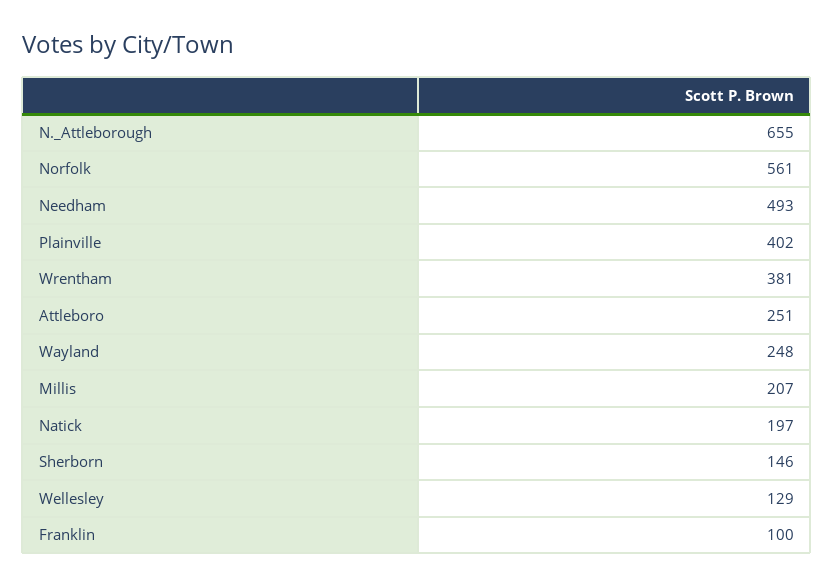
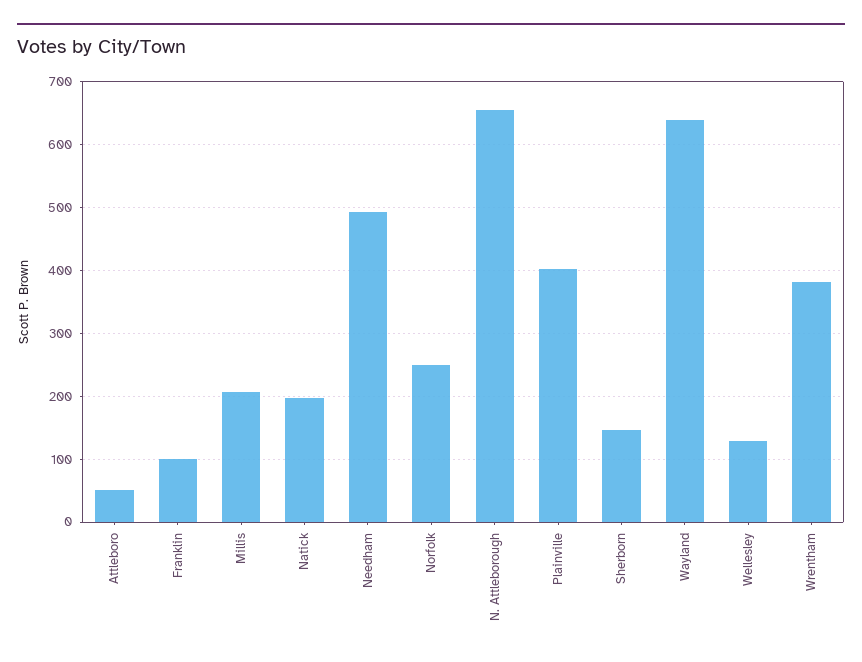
Norfolk: 561 -> 250
Attleboro: 251 -> 50
Wayland: 248 -> 640

